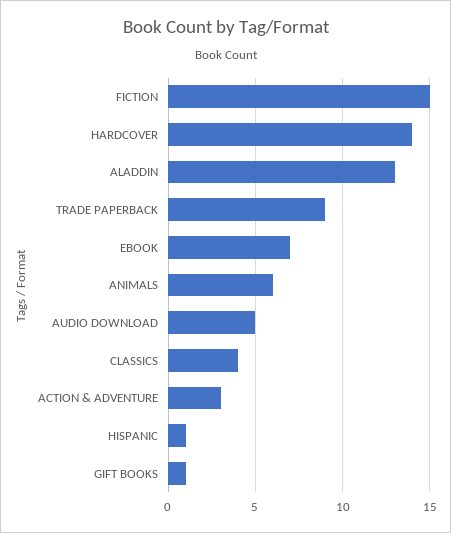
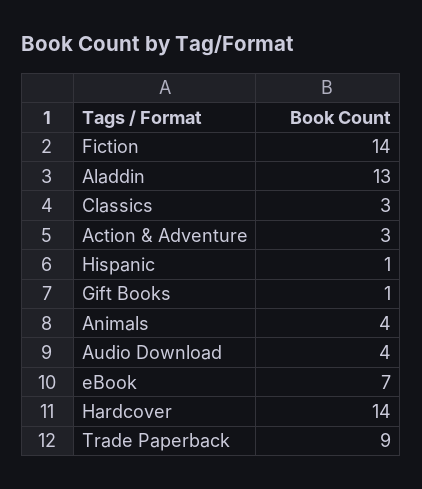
FICTION: 15 -> 14
ANIMALS: 6 -> 4
AUDIO DOWNLOAD: 5 -> 4
CLASSICS: 4 -> 3

